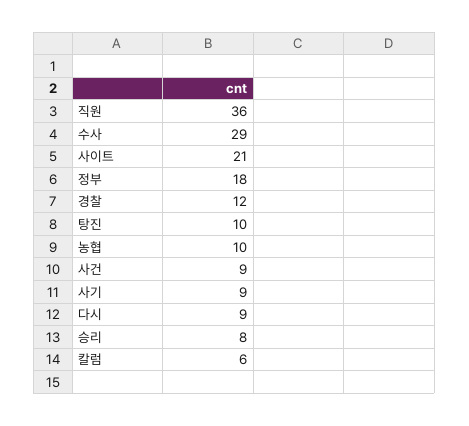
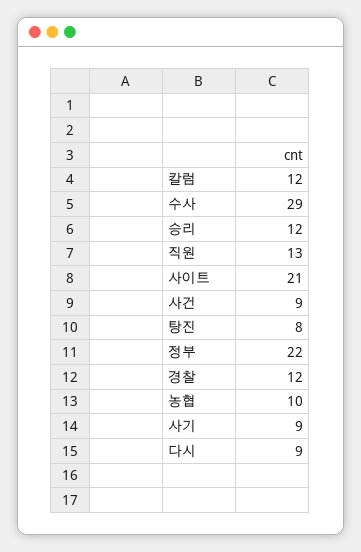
직원: 36 -> 13
정부: 18 -> 22
탕진: 10 -> 8
승리: 8 -> 12
칼럼: 6 -> 12

